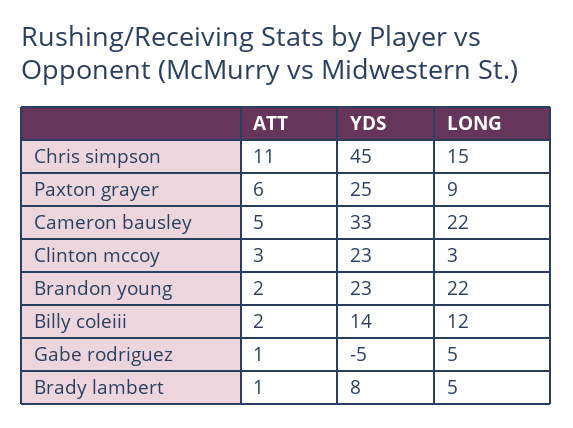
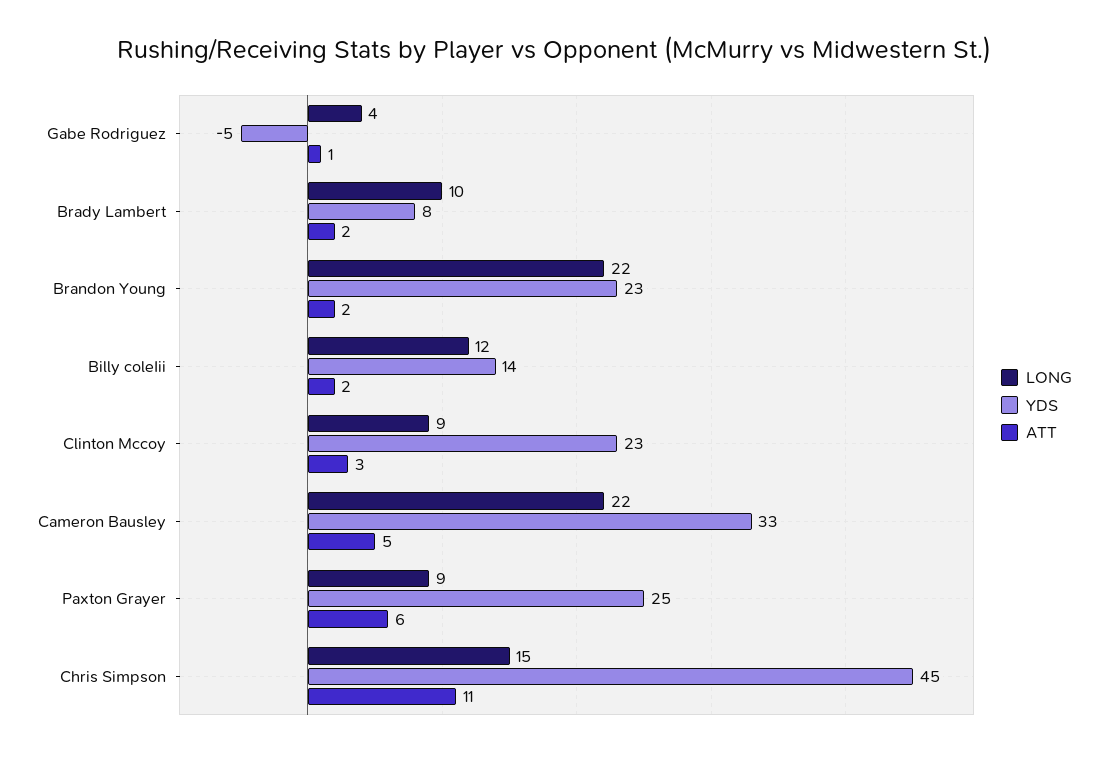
LONG, Clinton mccoy: 3 -> 9
LONG, Gabe rodriguez: 5 -> 4
ATT, Brady lambert: 1 -> 2
LONG, Brady lambert: 5 -> 10

